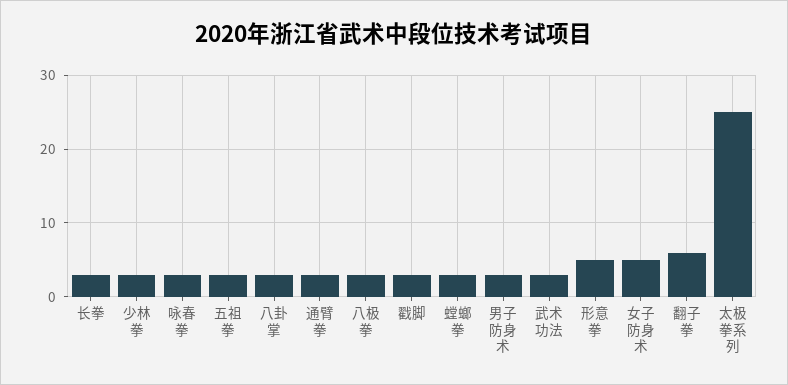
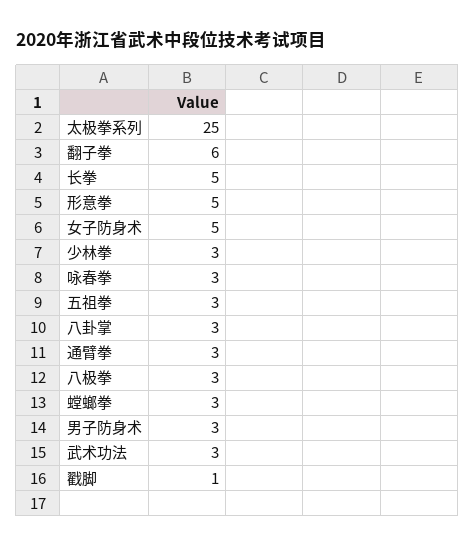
长拳: 3 -> 5
戳脚: 3 -> 1

